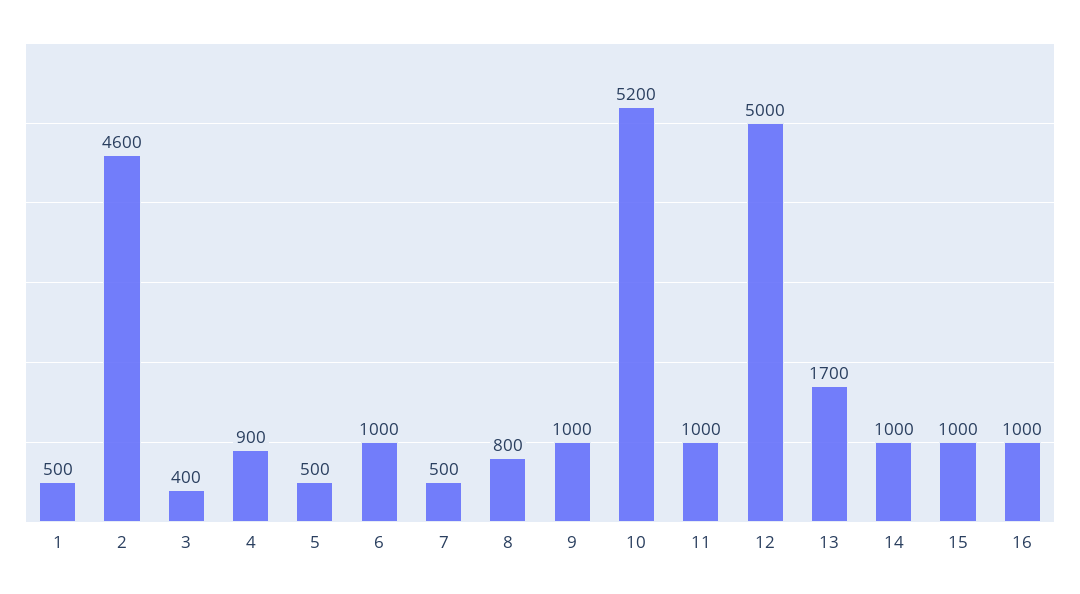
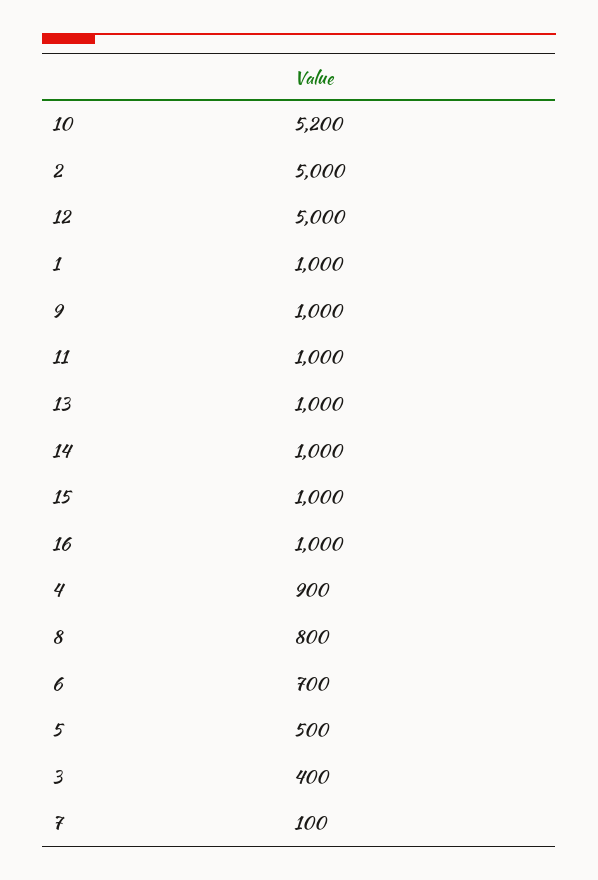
1: 500 -> 1000
2: 4600 -> 5000
6: 1000 -> 700
7: 500 -> 100
13: 1700 -> 1000

